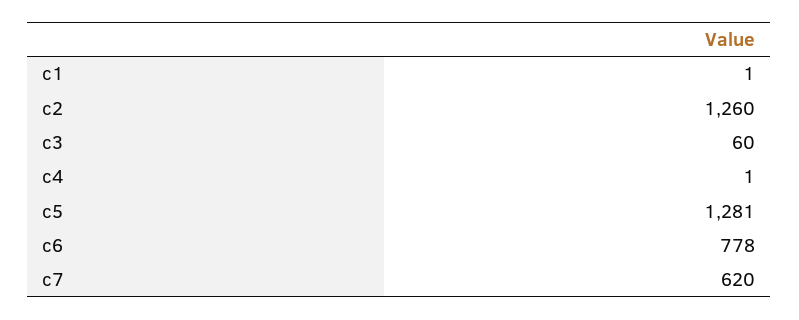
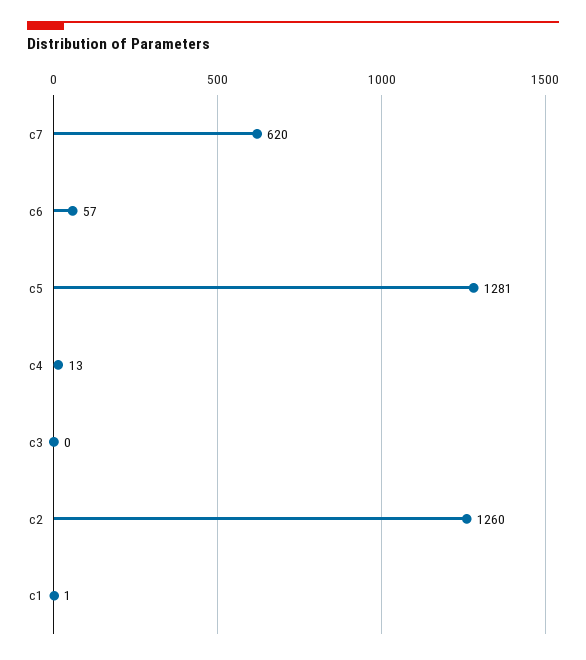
c3: 60 -> 0
c4: 1 -> 13
c6: 778 -> 57

